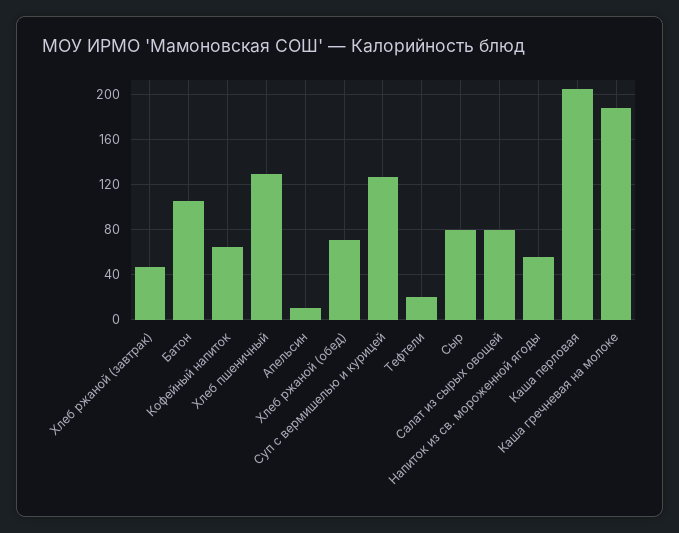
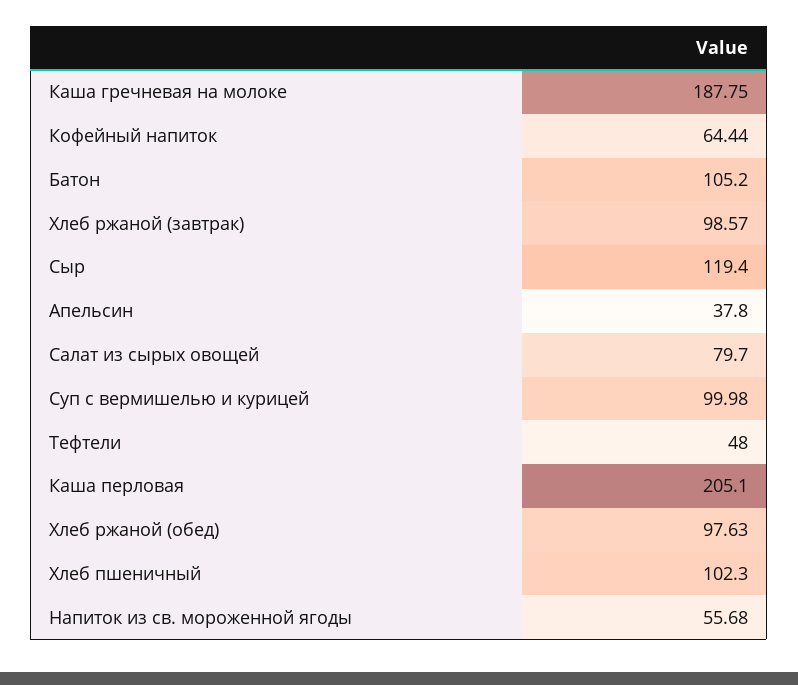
Хлеб ржаной (завтрак): 50 -> 98.57
Хлеб пшеничный: 130 -> 102.3
Апельсин: 10 -> 37.8
Хлеб ржаной (обед): 70 -> 97.63
Суп с вермишелью и курицей: 130 -> 99.98
Тефтели: 20 -> 48
Сыр: 80 -> 119.4

